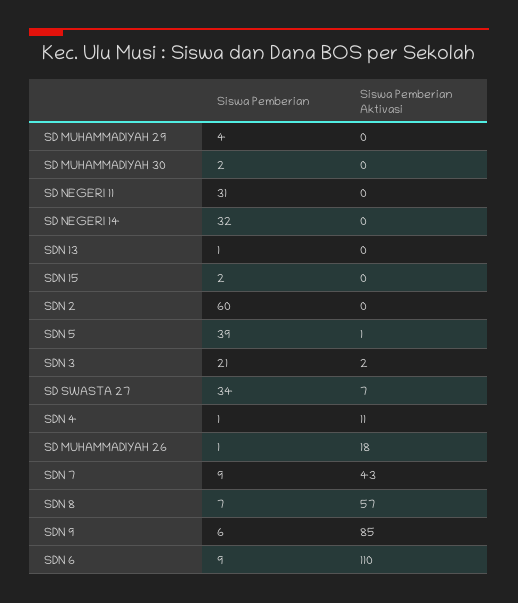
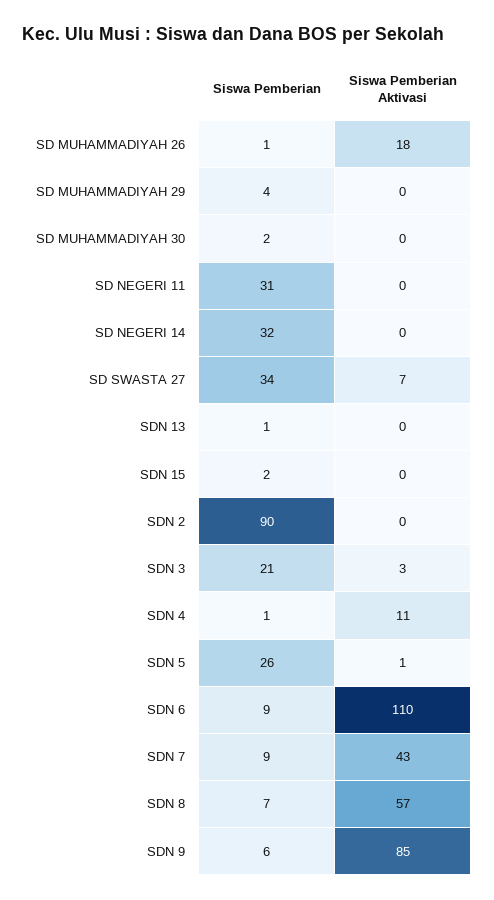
Siswa Pemberian, SDN 2: 60 -> 90
Siswa Pemberian, SDN 5: 39 -> 26
Siswa Pemberian Aktivasi, SDN 3: 2 -> 3

